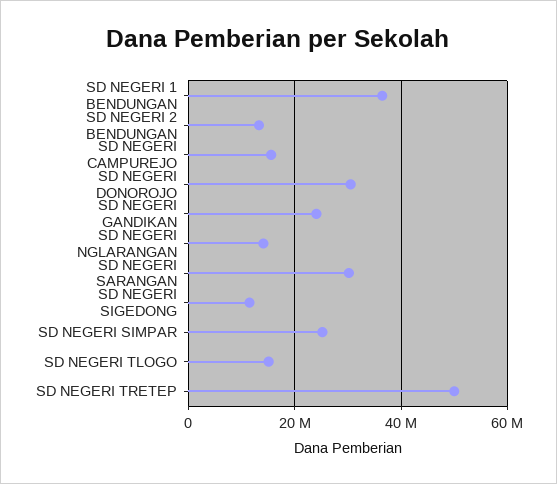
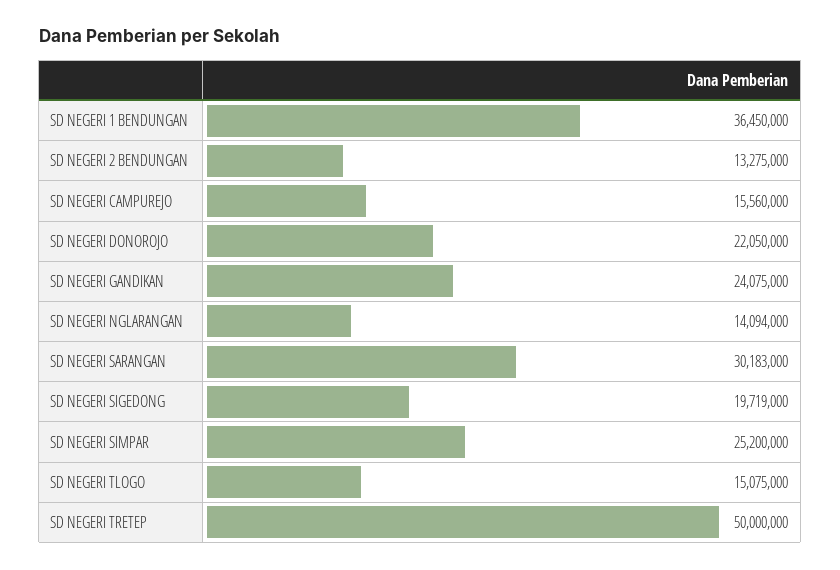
SD NEGERI DONOROJO: 30000000 -> 22050000
SD NEGERI SIGEDONG: 12000000 -> 19719000

